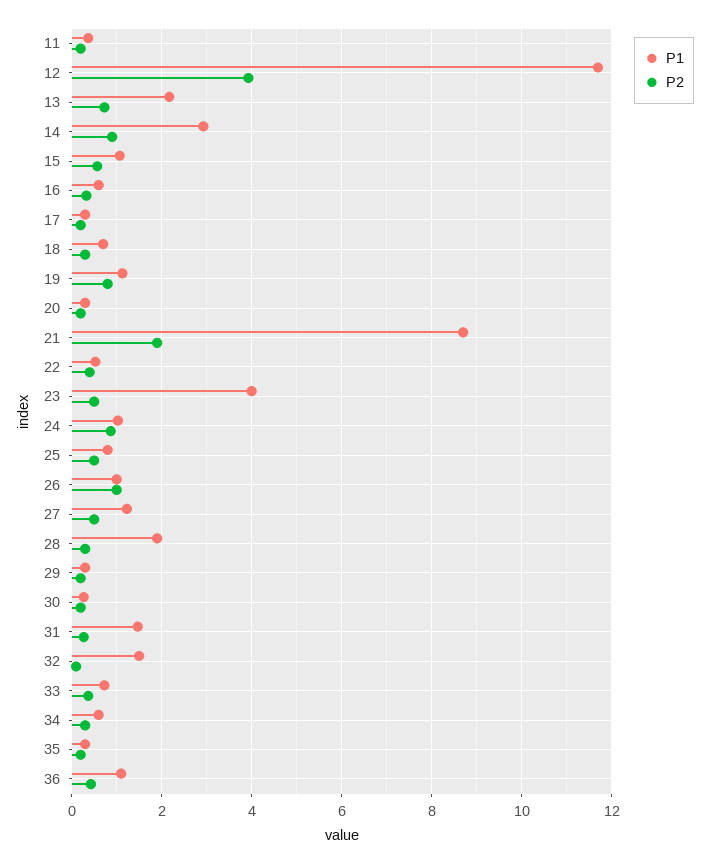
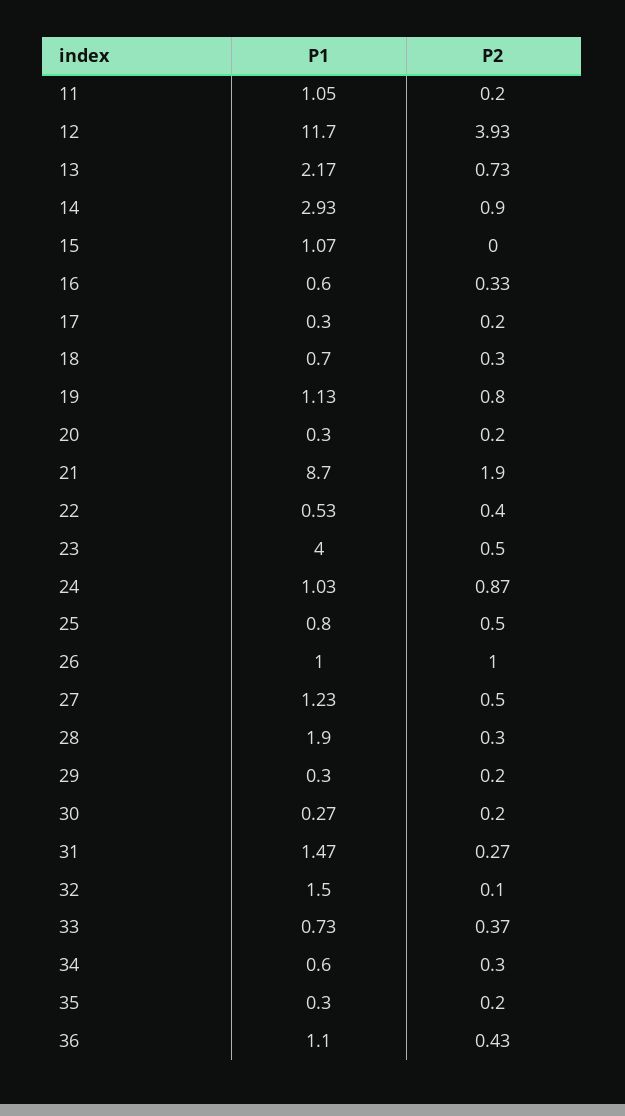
P1, 11: 0.4 -> 1.05
P2, 15: 0.6 -> 0

